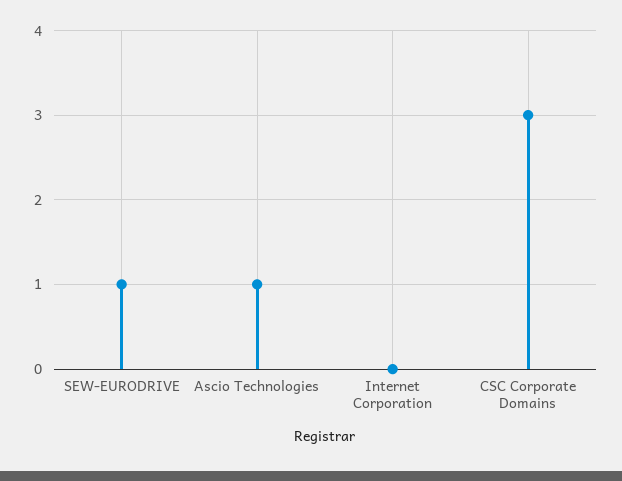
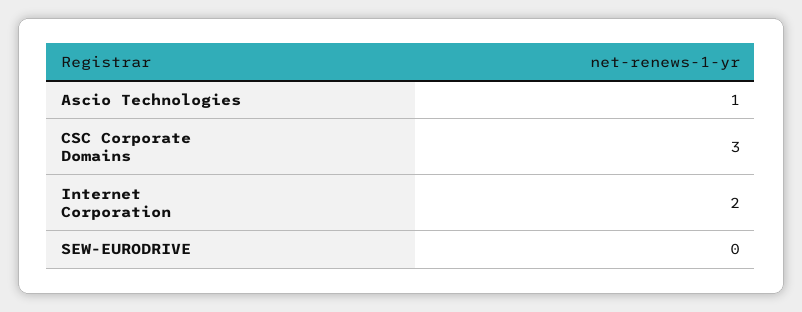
SEW-EURODRIVE: 1 -> 0
Internet Corporation: 0 -> 2

